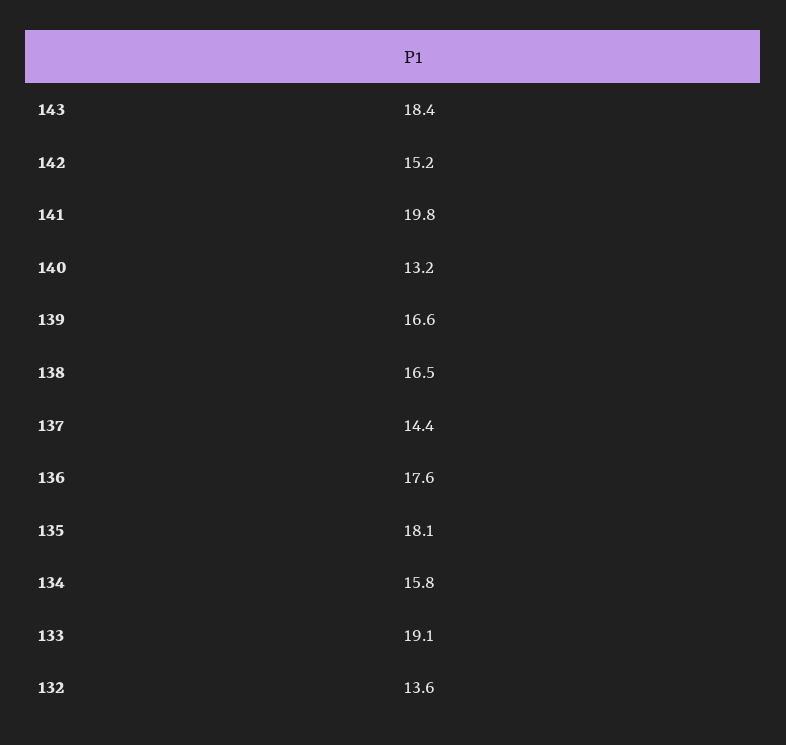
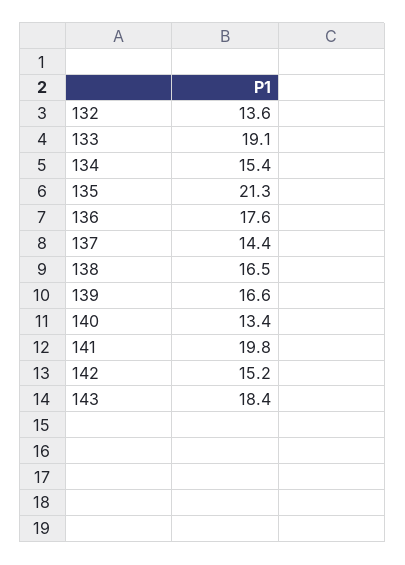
140: 13.2 -> 13.4
135: 18.1 -> 21.3
134: 15.8 -> 15.4

